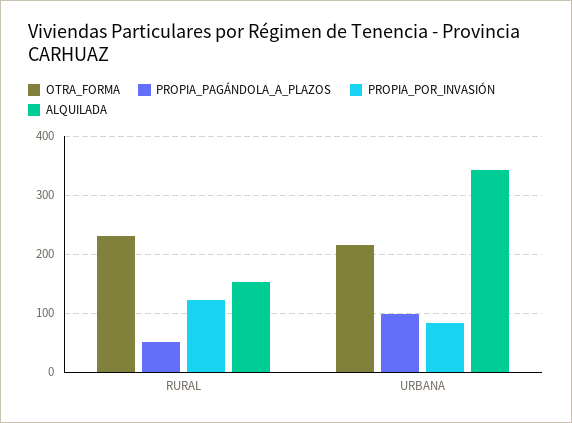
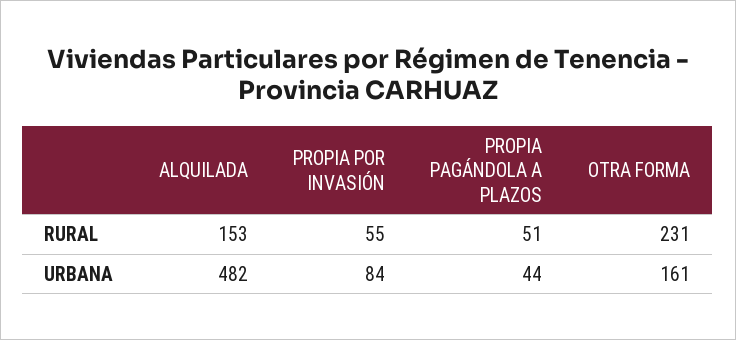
PROPIA_POR_INVASIÓN, RURAL: 120 -> 55
OTRA_FORMA, URBANA: 220 -> 161
PROPIA_PAGÁNDOLA_A_PLAZOS, URBANA: 100 -> 44
ALQUILADA, URBANA: 340 -> 482

